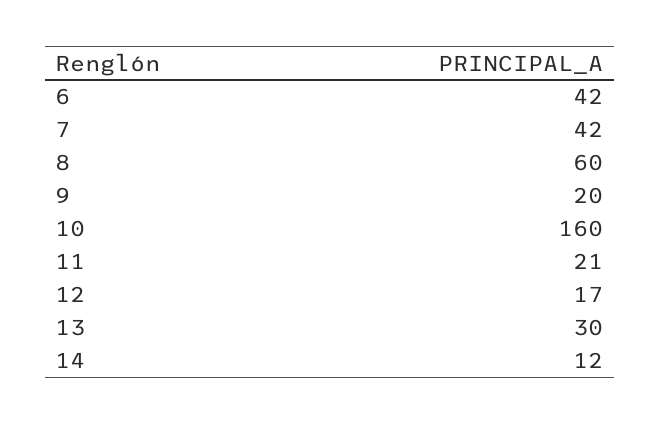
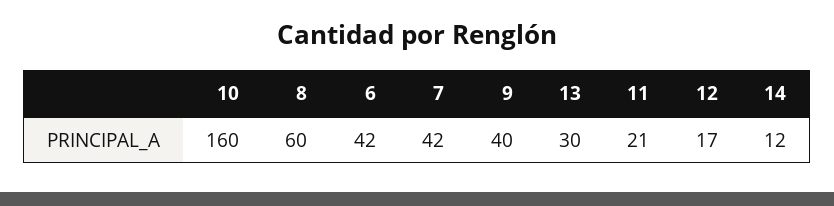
9: 20 -> 40

